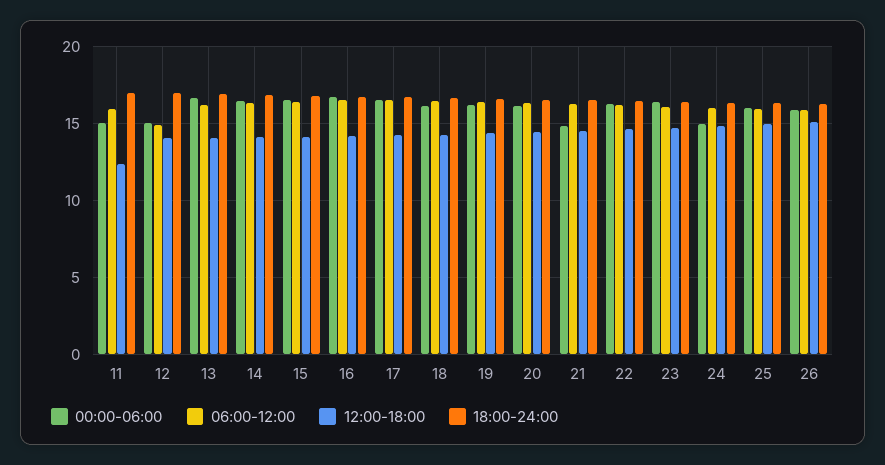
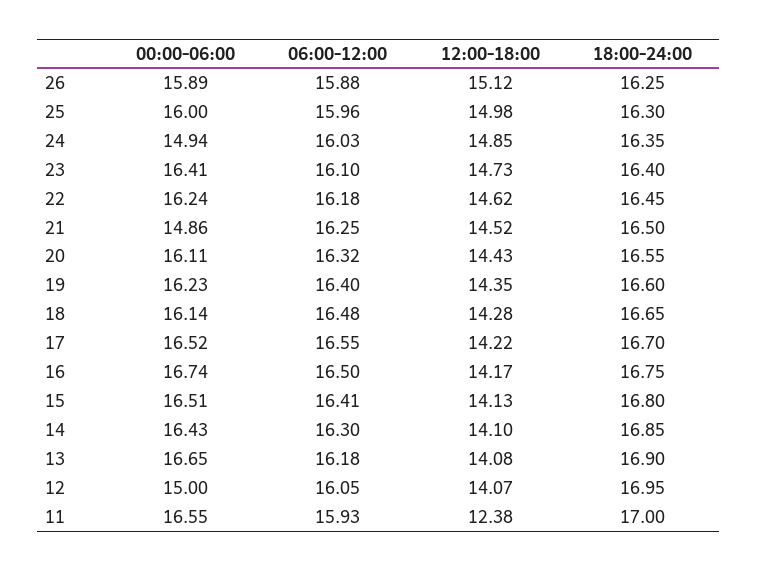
00:00-06:00, 11: 15 -> 16.55
06:00-12:00, 12: 15 -> 16.05

